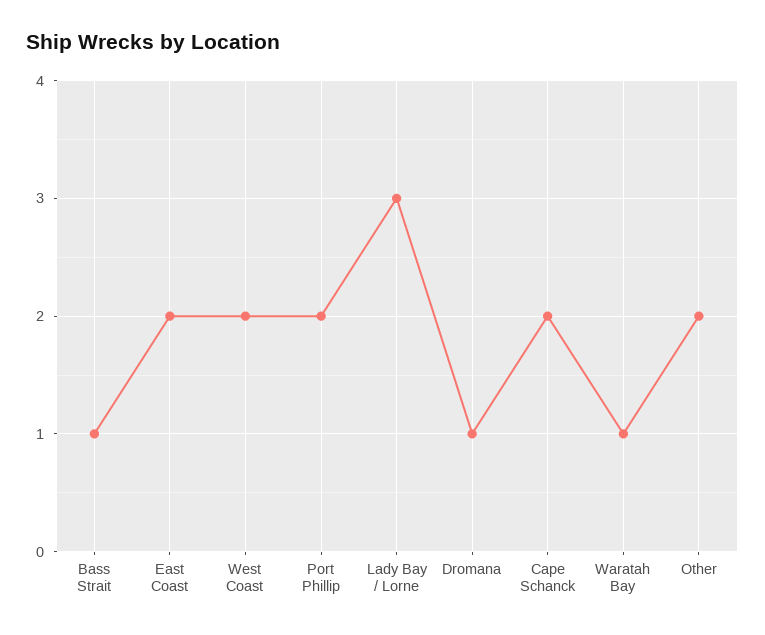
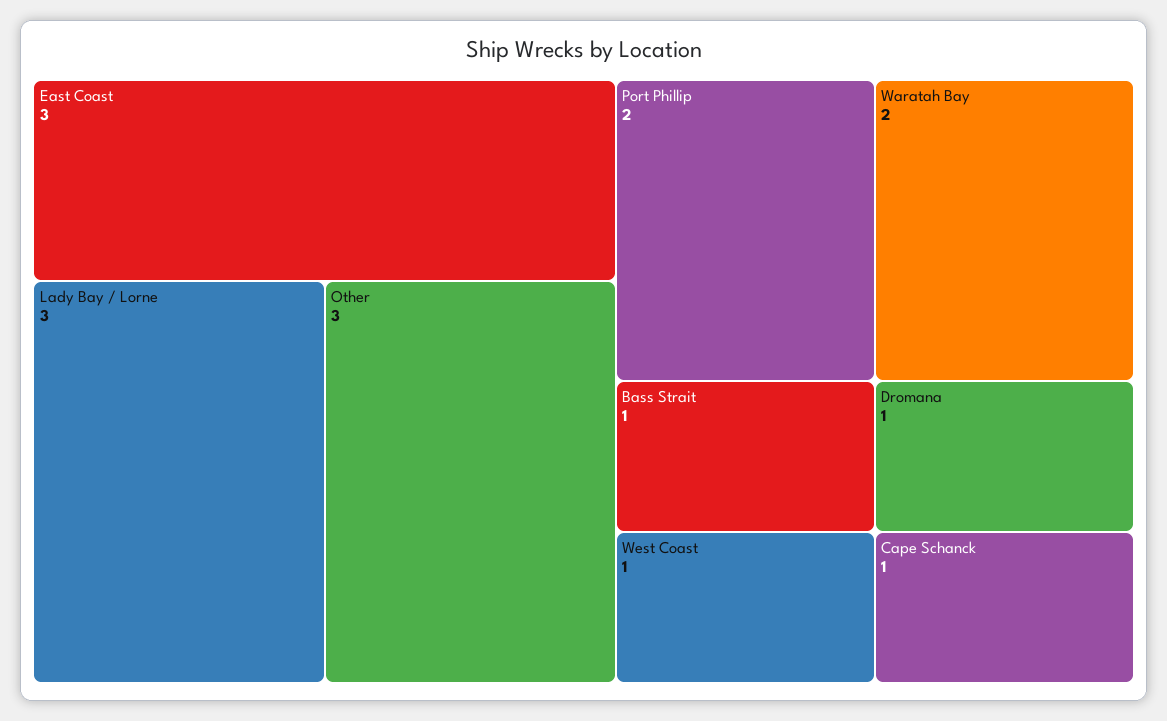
East Coast: 2 -> 3
West Coast: 2 -> 1
Cape Schanck: 2 -> 1
Waratah Bay: 1 -> 2
Other: 2 -> 3

